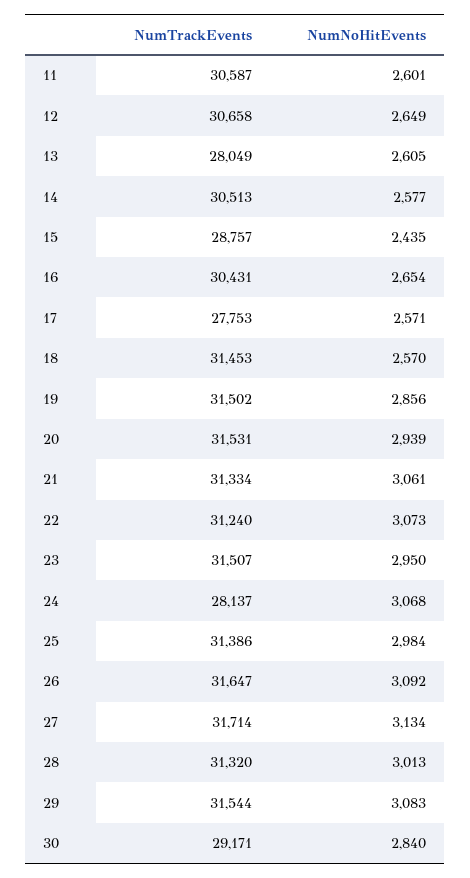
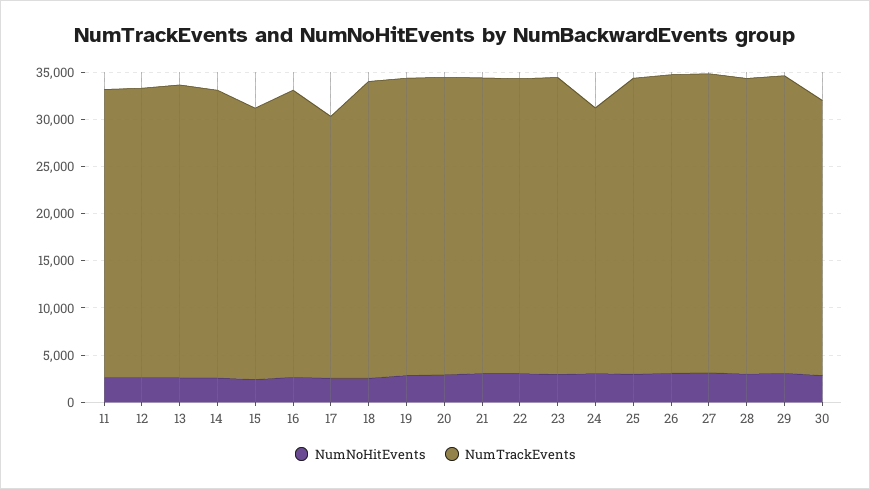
NumTrackEvents, 13: 28049 -> 31000

